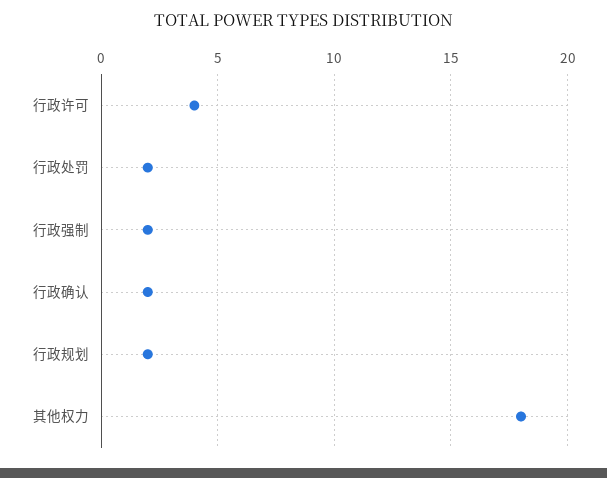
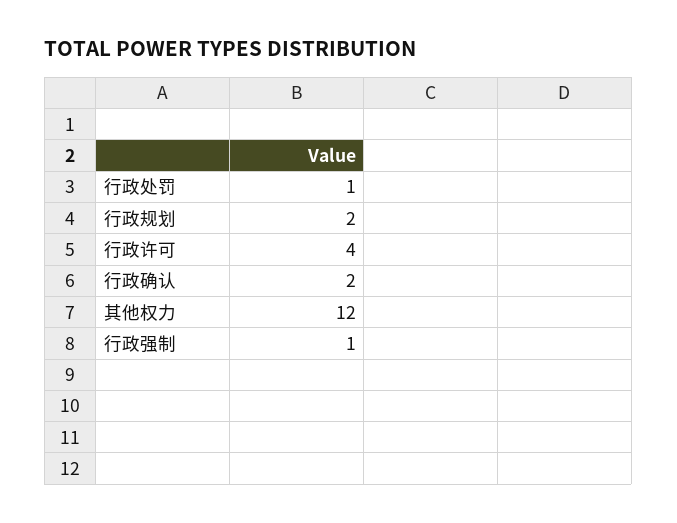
行政处罚: 2 -> 1
行政强制: 2 -> 1
其他权力: 18 -> 12

